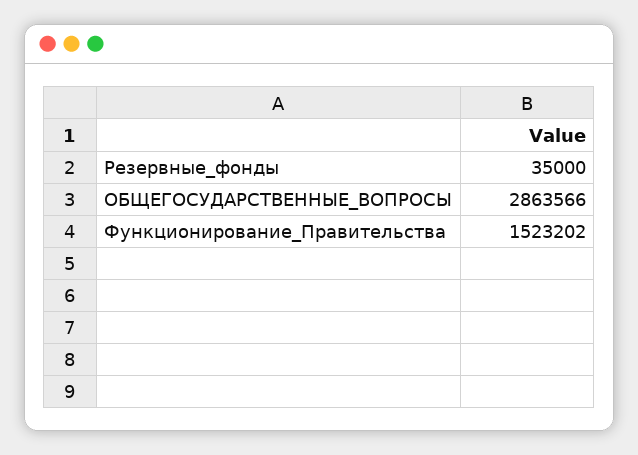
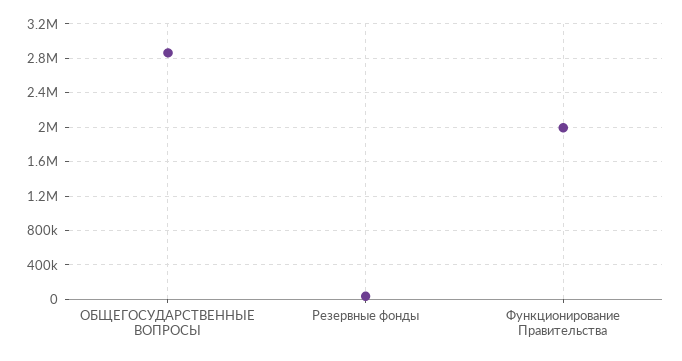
Функционирование_Правительства: 1523202 -> 2000000

